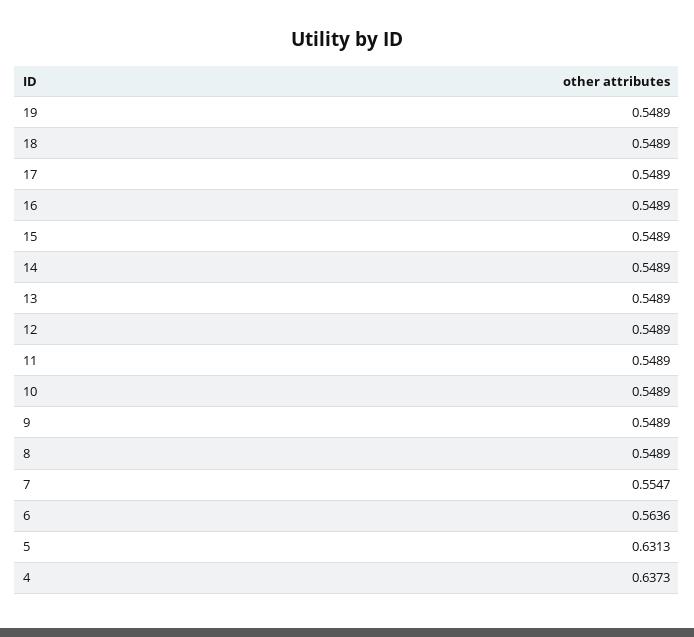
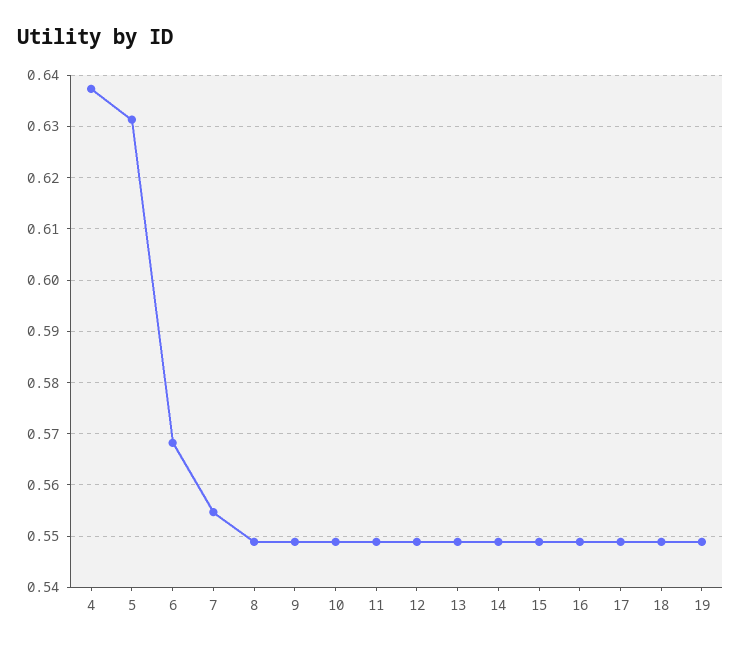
6: 0.5636 -> 0.568

